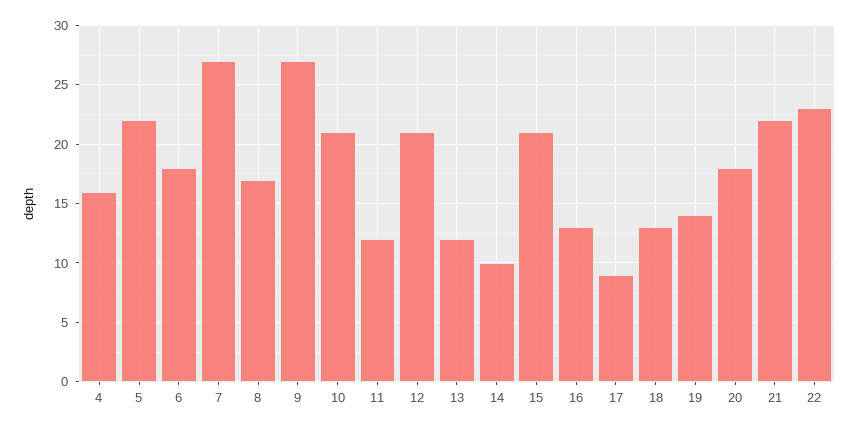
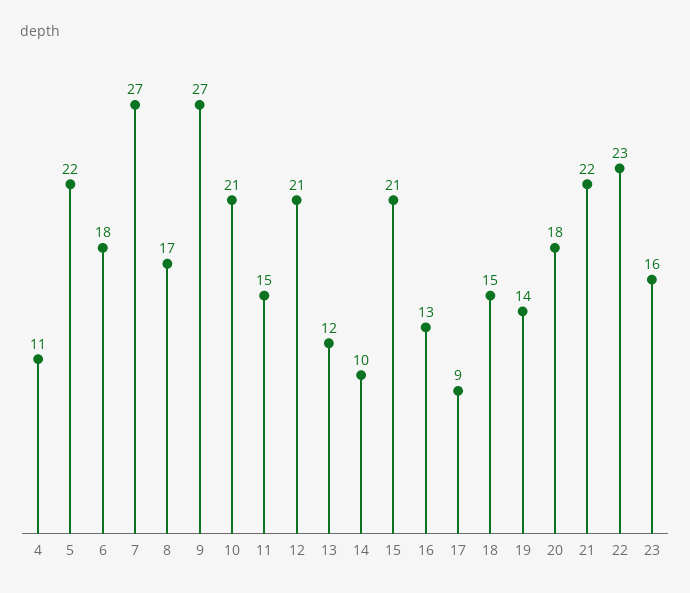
4: 16 -> 11
11: 12 -> 15
18: 13 -> 15
23: none -> 16

